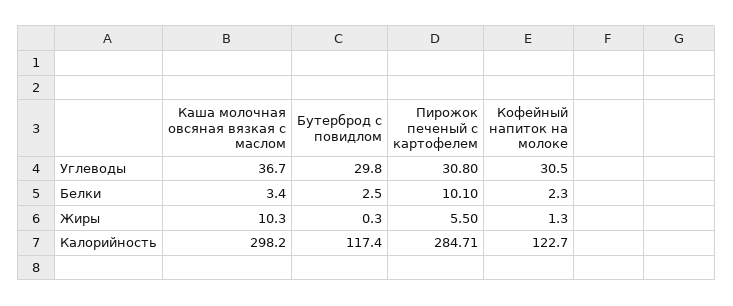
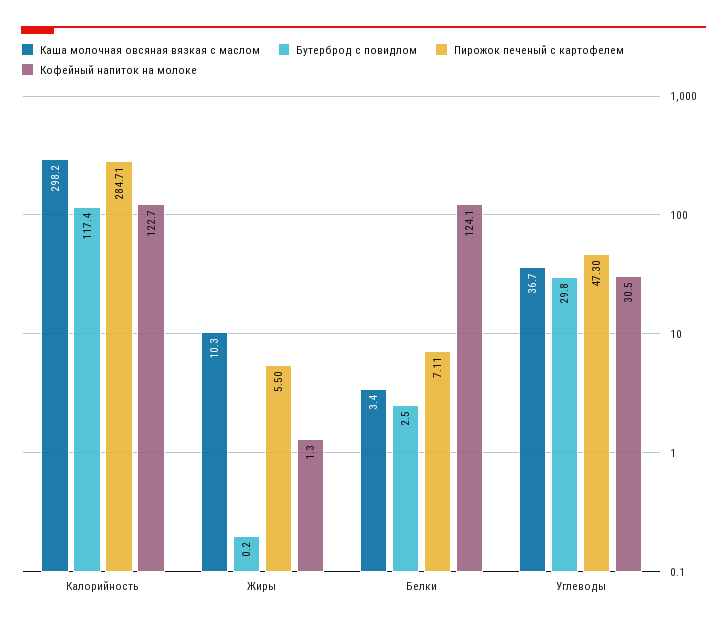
Пирожок печеный с картофелем, Углеводы: 30.8 -> 47.3
Пирожок печеный с картофелем, Белки: 10.1 -> 7.11
Кофейный напиток на молоке, Белки: 2.3 -> 124.1
Бутерброд с повидлом, Жиры: 0.3 -> 0.2

